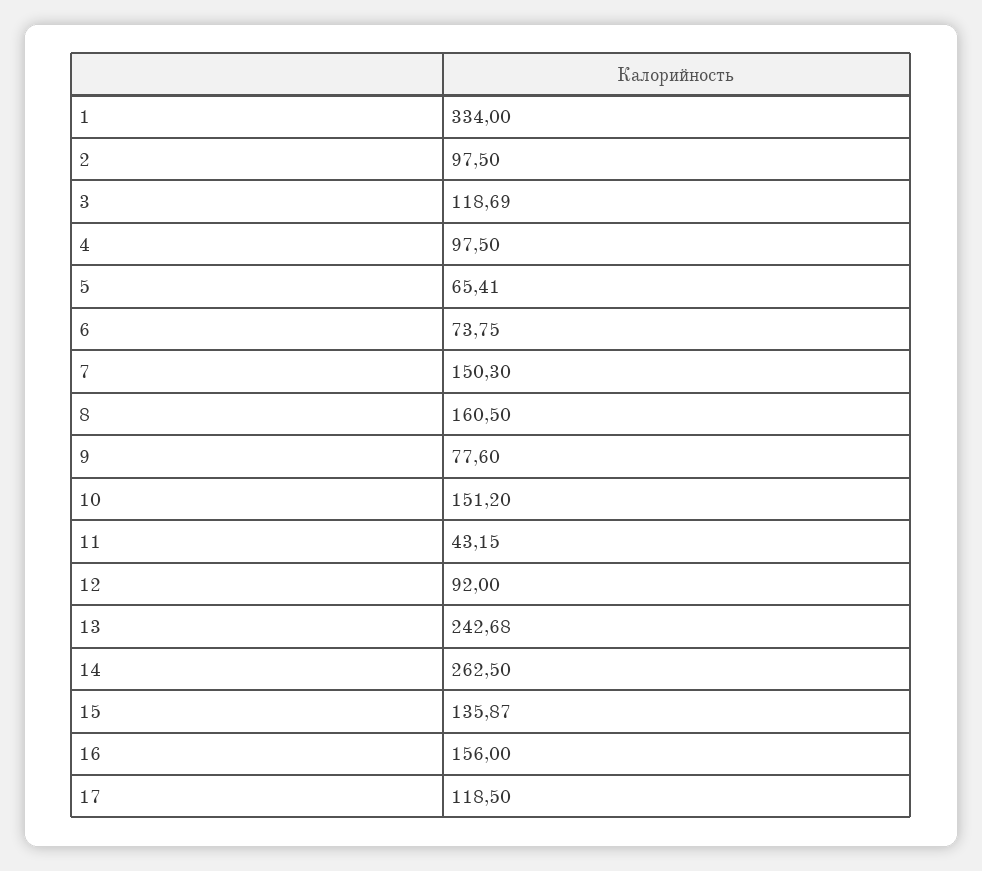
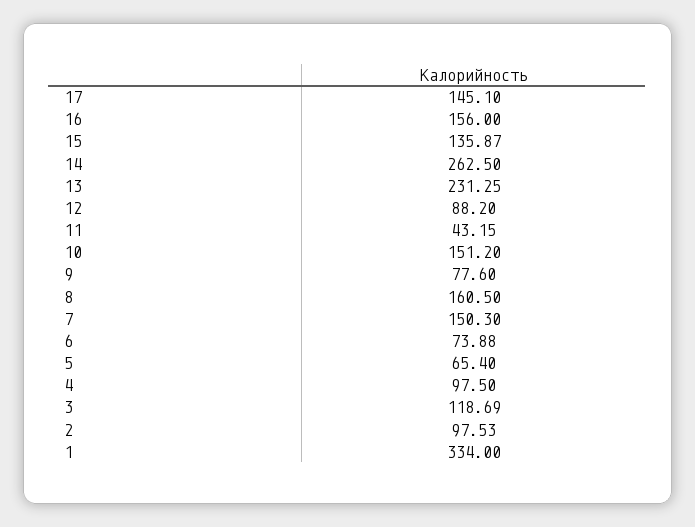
2: 97.5 -> 97.53
5: 65.41 -> 65.4
6: 73.75 -> 73.88
12: 92 -> 88.2
13: 242.68 -> 231.25
17: 118.5 -> 145.1

